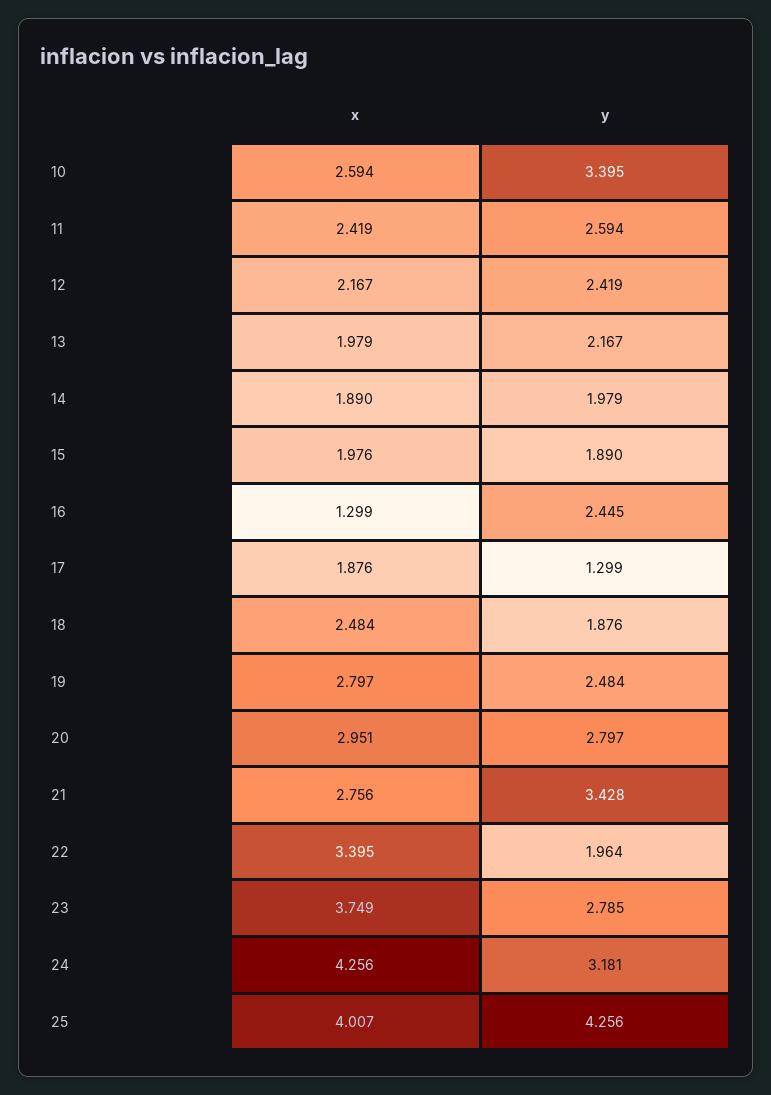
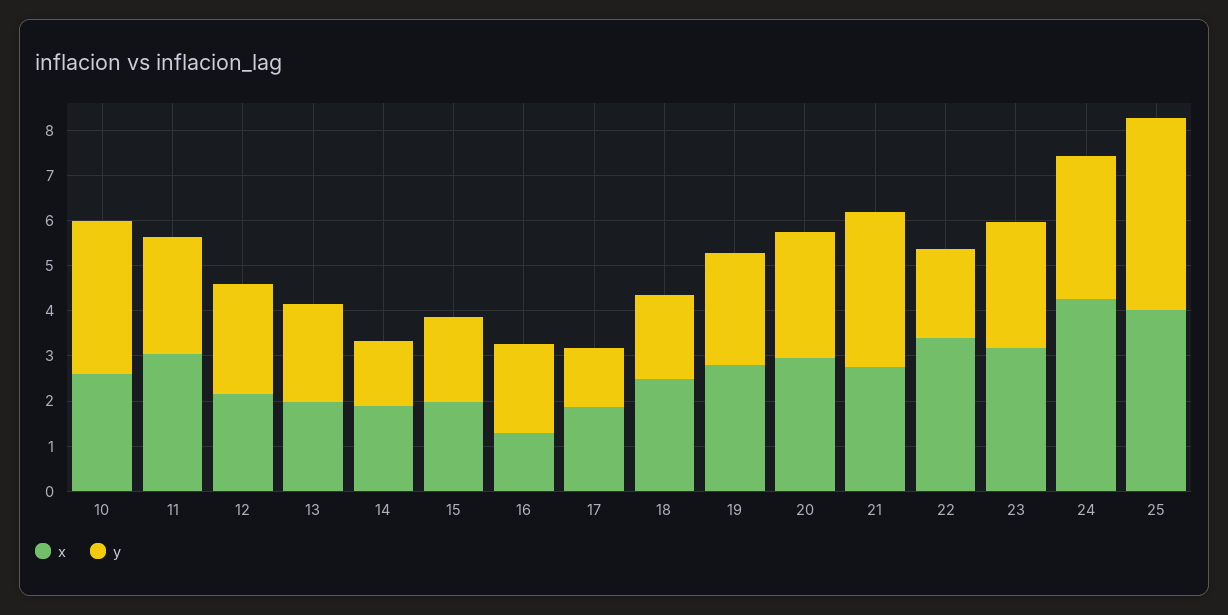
x, 11: 2.419 -> 3
y, 14: 1.979 -> 1.4
y, 16: 2.445 -> 2
x, 23: 3.749 -> 3.2

